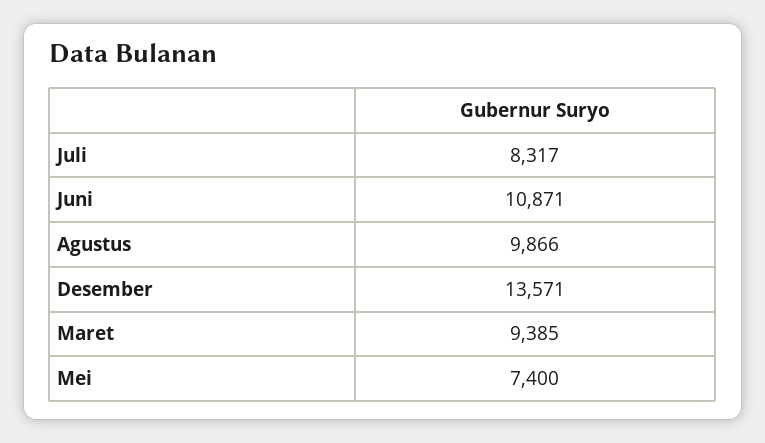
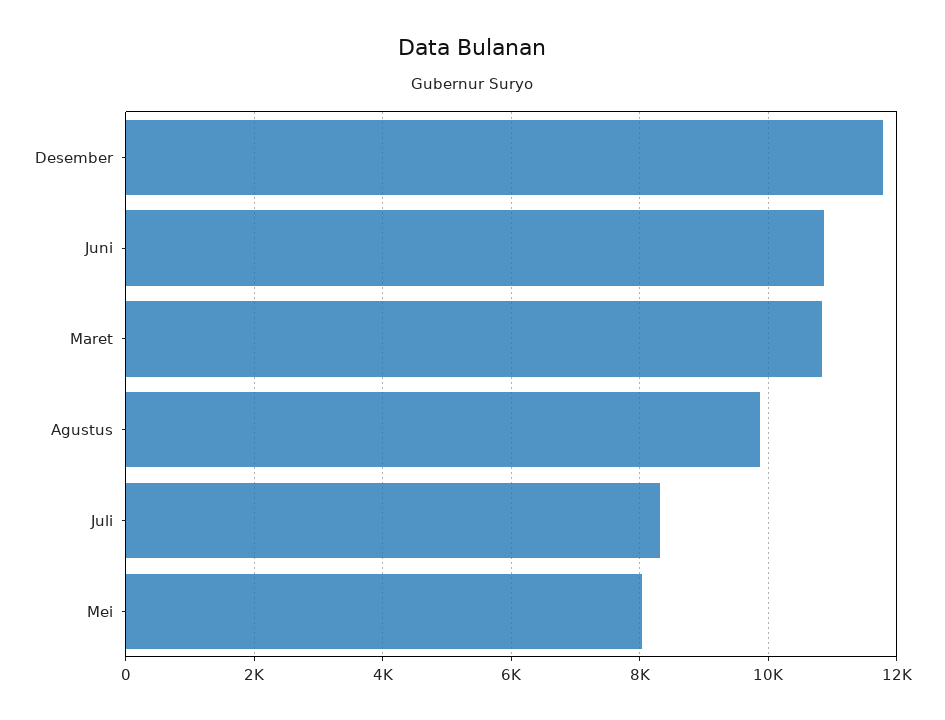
Desember: 13571 -> 11800
Maret: 9385 -> 10800
Mei: 7400 -> 8000

